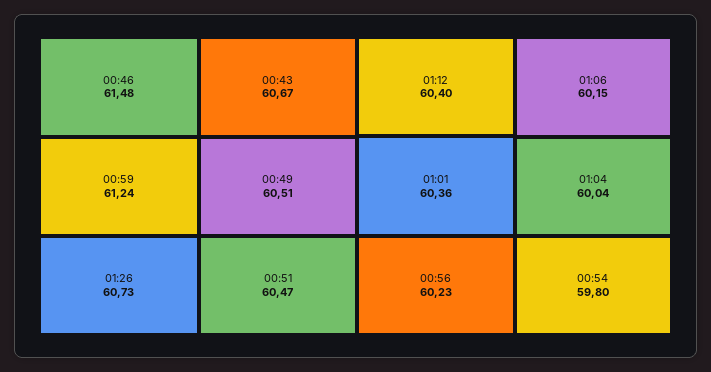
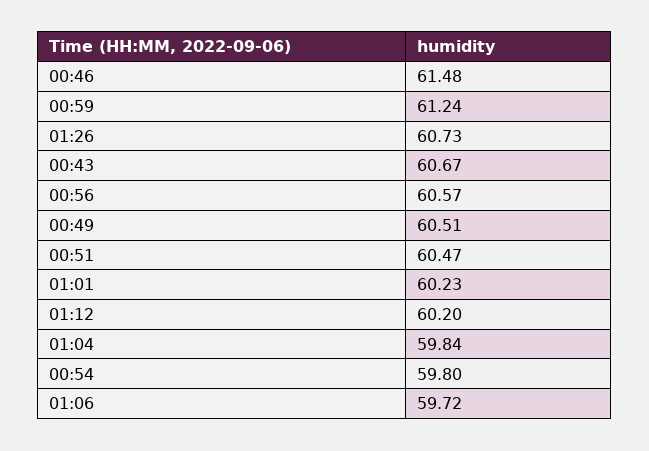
01:12: 60.4 -> 60.2
01:01: 60.36 -> 60.23
00:56: 60.23 -> 60.57
01:06: 60.15 -> 59.72
01:04: 60.04 -> 59.84

